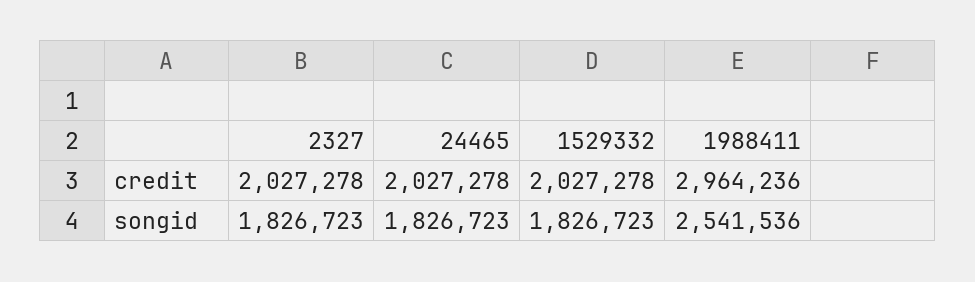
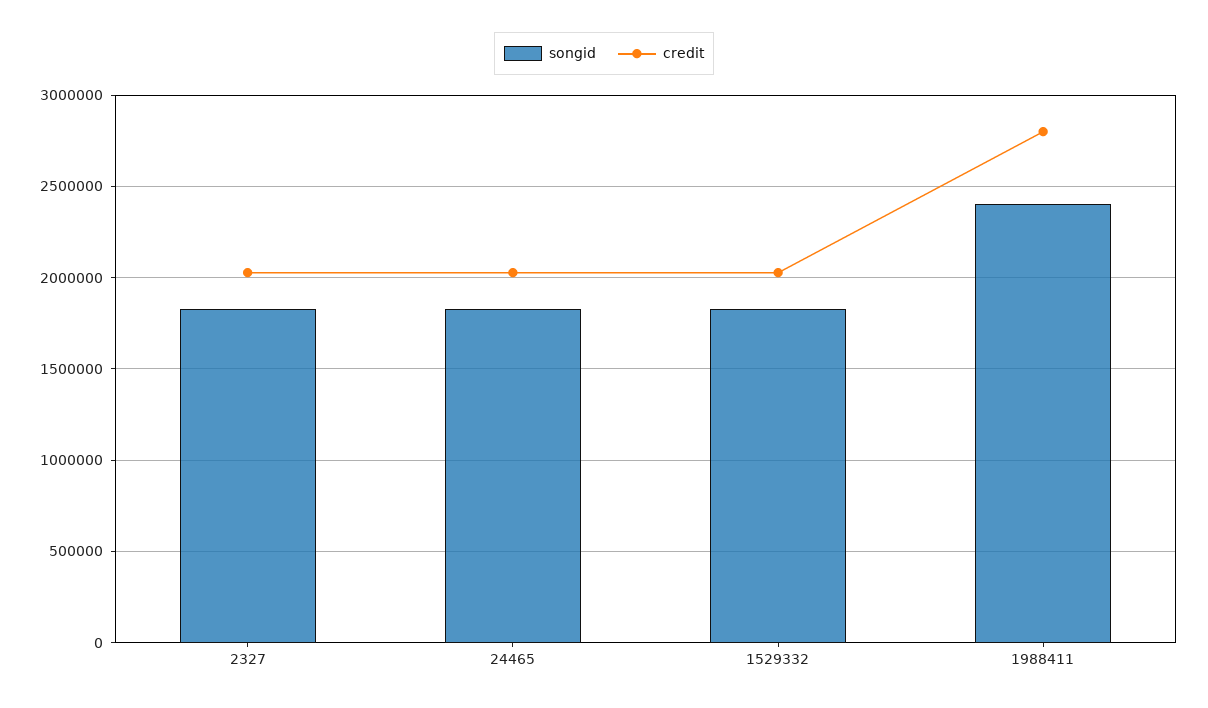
credit, 1988411: 2964236 -> 2800000
songid, 1988411: 2541536 -> 2400000

